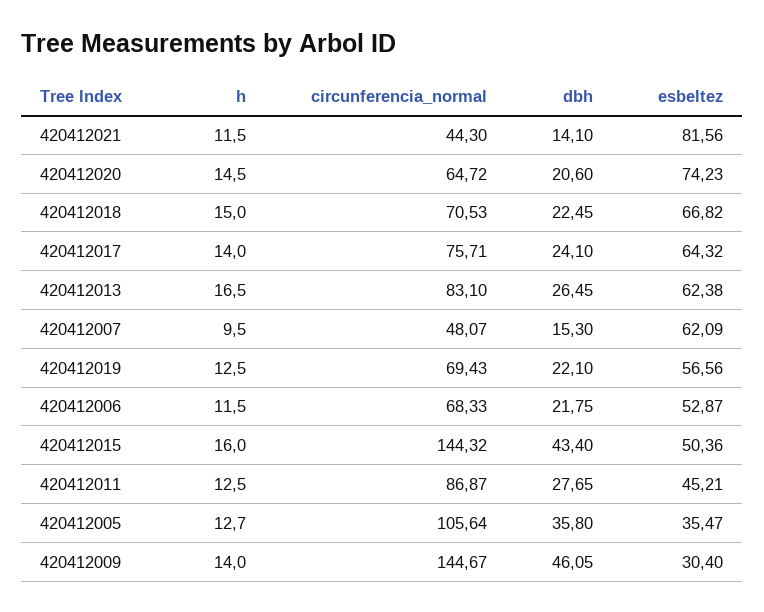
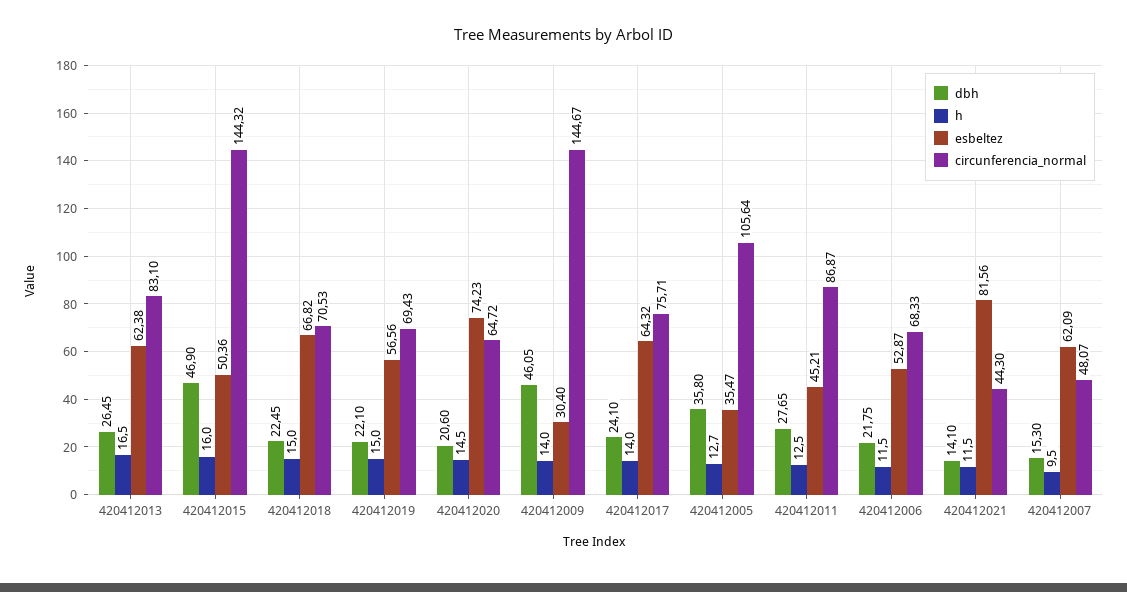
h, 420412019: 12.5 -> 15
dbh, 420412015: 43.4 -> 46.9

